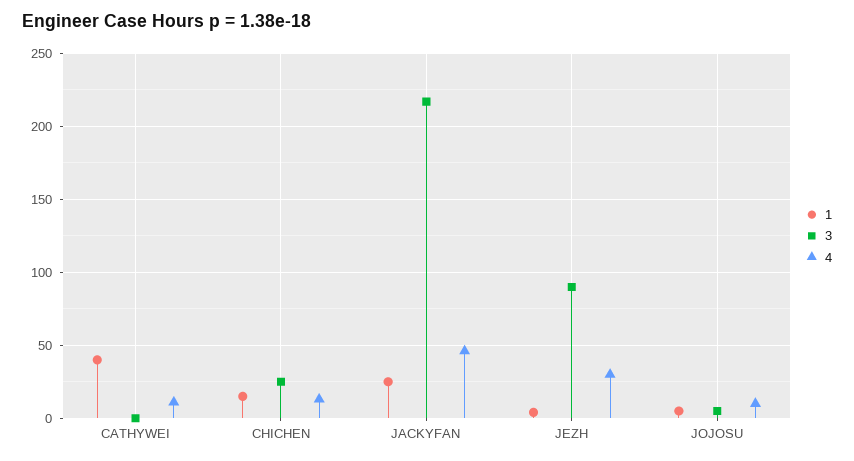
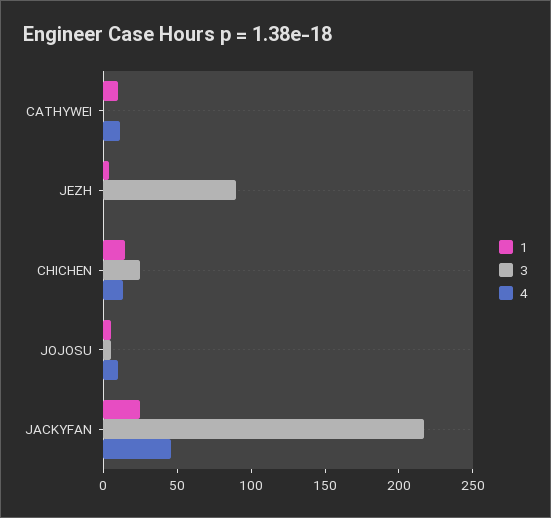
1, CATHYWEI: 40 -> 10
4, JEZH: 30 -> 0

